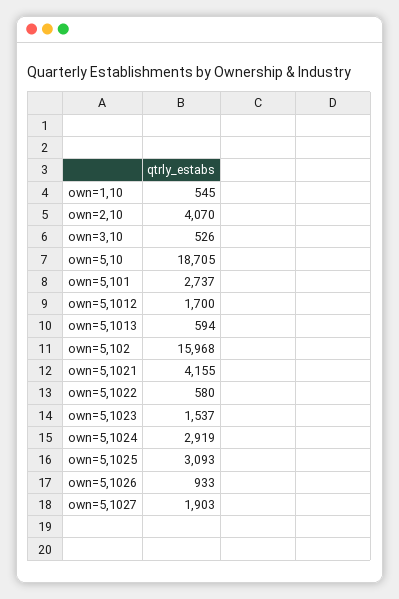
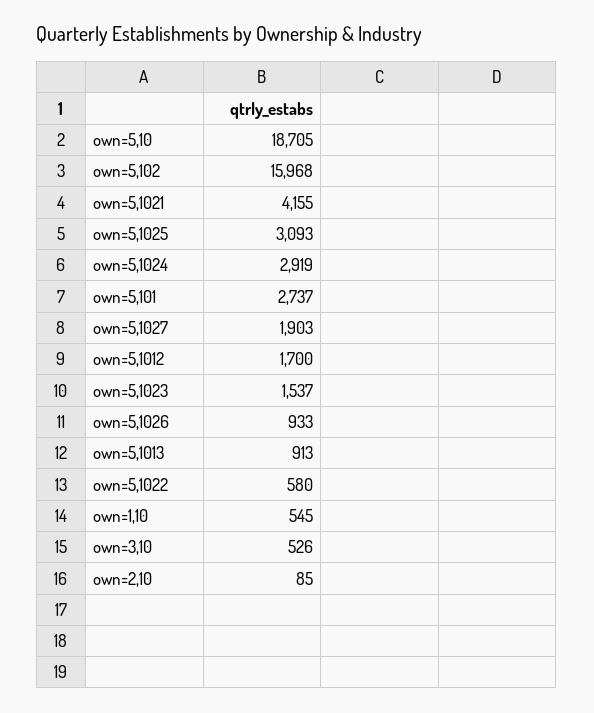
own=2,10: 4070 -> 85
own=5,1013: 594 -> 913

